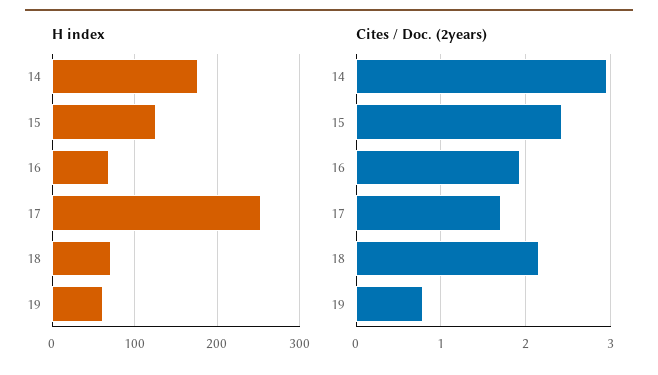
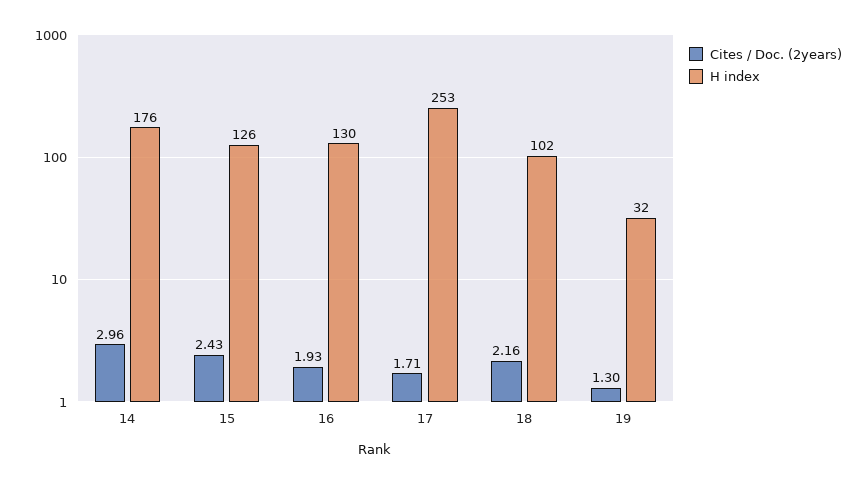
H index, 16: 70 -> 130
H index, 18: 70 -> 102
H index, 19: 60 -> 32
Cites / Doc. (2years), 19: 0.8 -> 1.3

